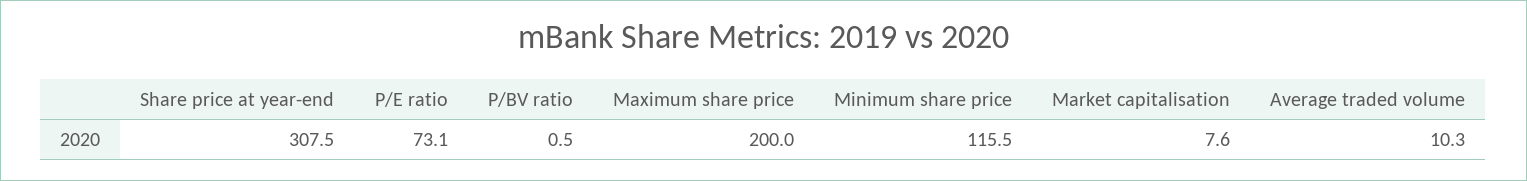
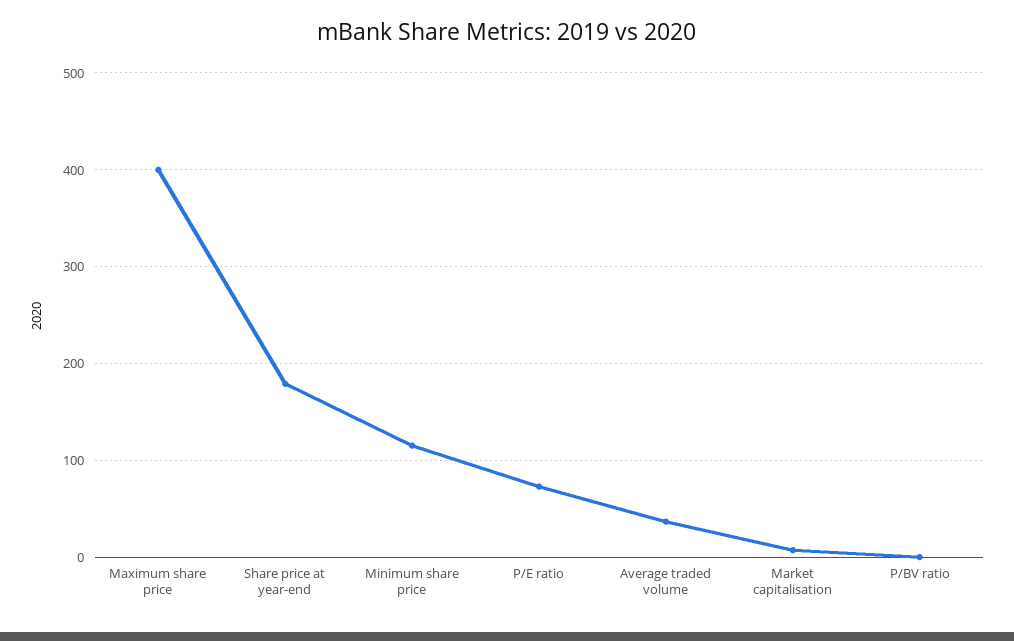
Share price at year-end: 307.5 -> 180
Maximum share price: 200 -> 400
Average traded volume: 10.3 -> 40

